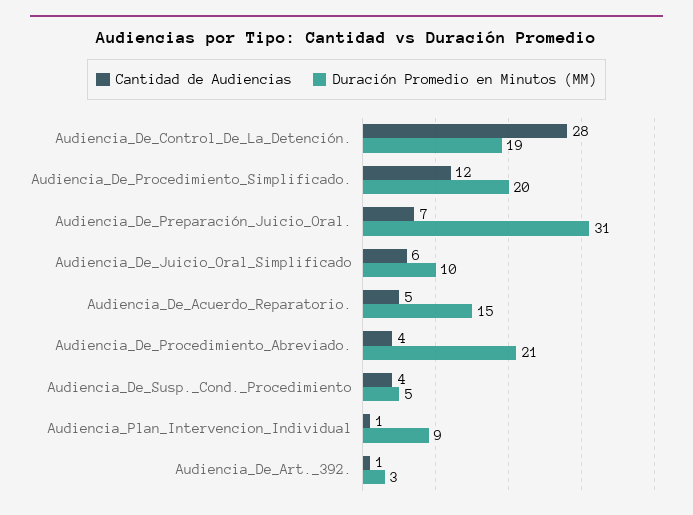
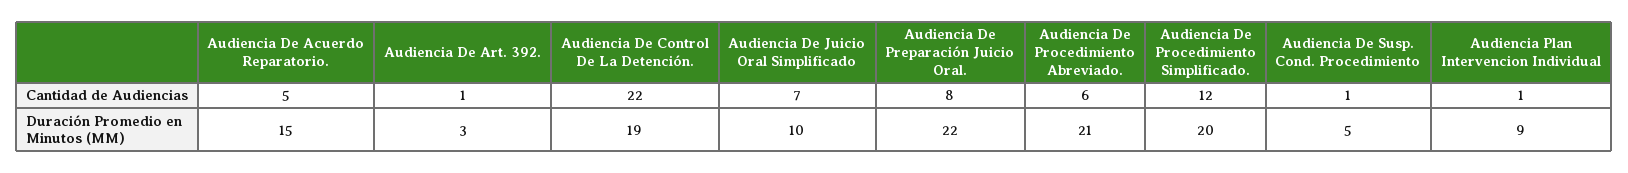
Cantidad de Audiencias, Audiencia_De_Control_De_La_Detención.: 28 -> 22
Cantidad de Audiencias, Audiencia_De_Preparación_Juicio_Oral.: 7 -> 8
Duración Promedio en Minutos (MM), Audiencia_De_Preparación_Juicio_Oral.: 31 -> 22
Cantidad de Audiencias, Audiencia_De_Juicio_Oral_Simplificado: 6 -> 7
Cantidad de Audiencias, Audiencia_De_Procedimiento_Abreviado.: 4 -> 6
Cantidad de Audiencias, Audiencia_De_Susp._Cond._Procedimiento: 4 -> 1

